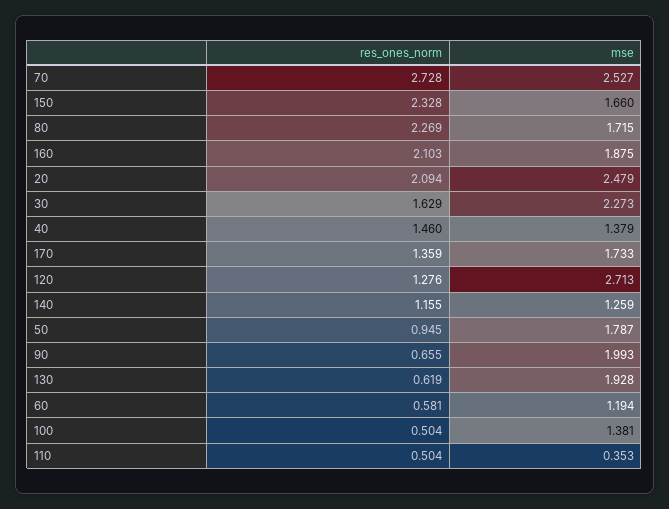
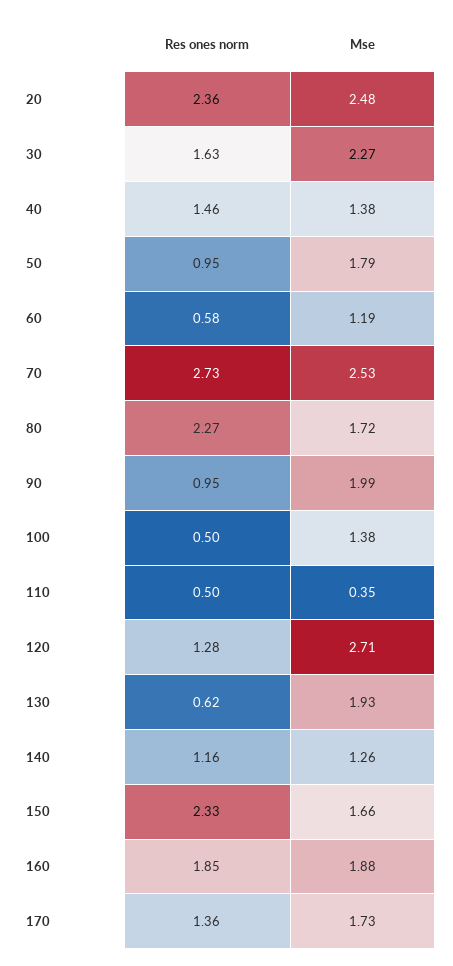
res_ones_norm, 160: 2.103 -> 1.85
res_ones_norm, 20: 2.094 -> 2.36
res_ones_norm, 90: 0.655 -> 0.95

